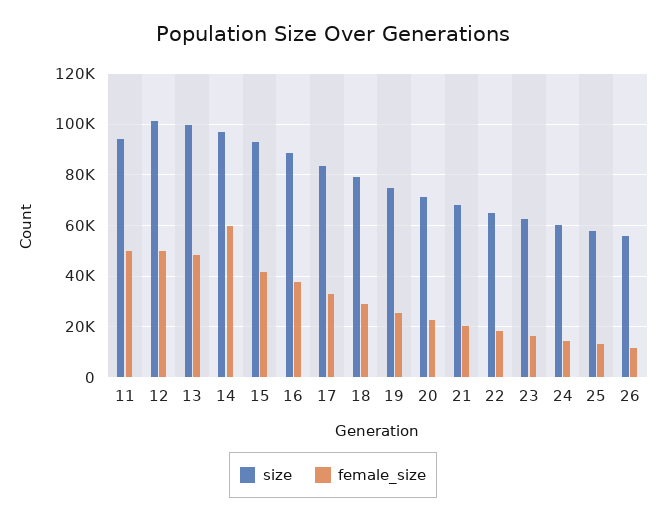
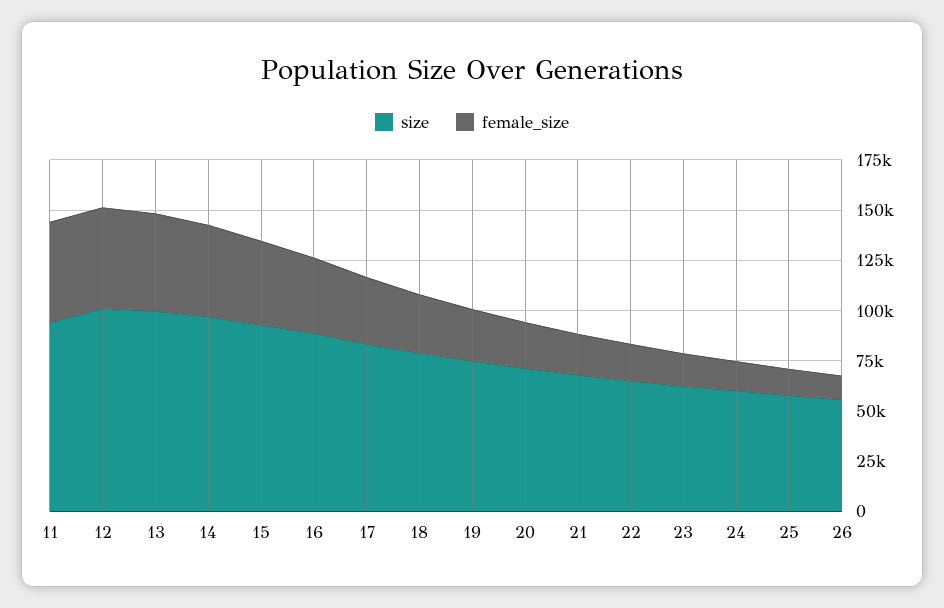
female_size, 14: 60000 -> 45000

